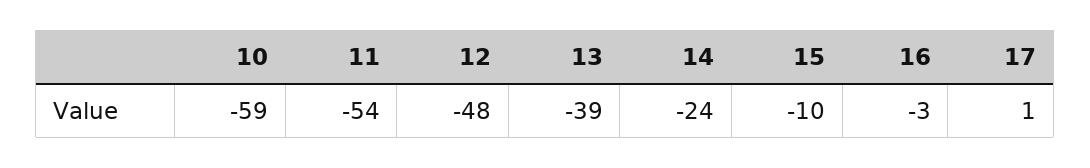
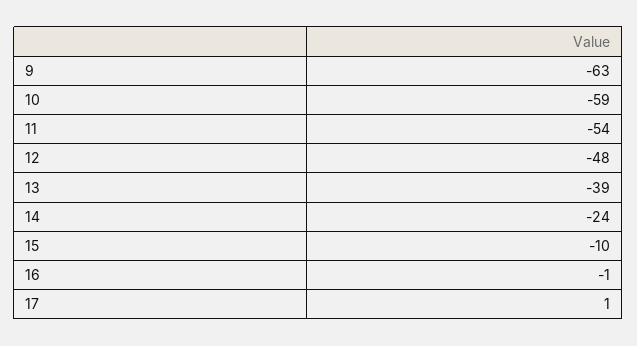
16: -3 -> -1
9: none -> -63

